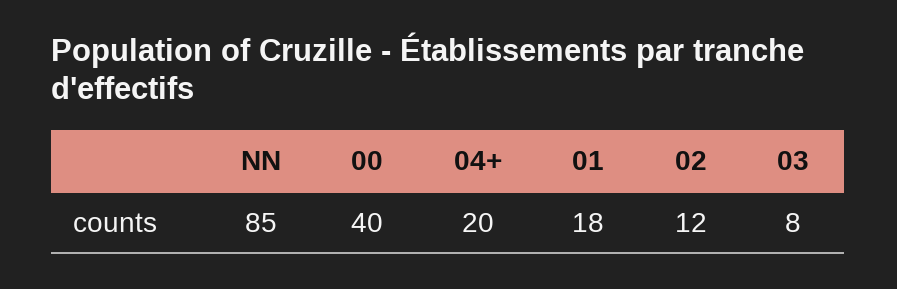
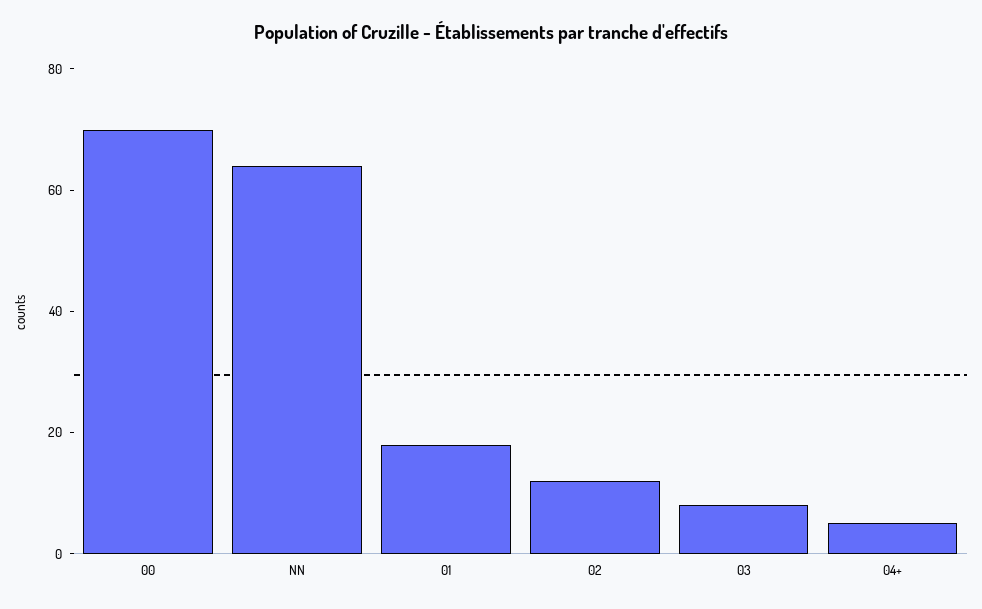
NN: 85 -> 65
00: 40 -> 70
04+: 20 -> 5

